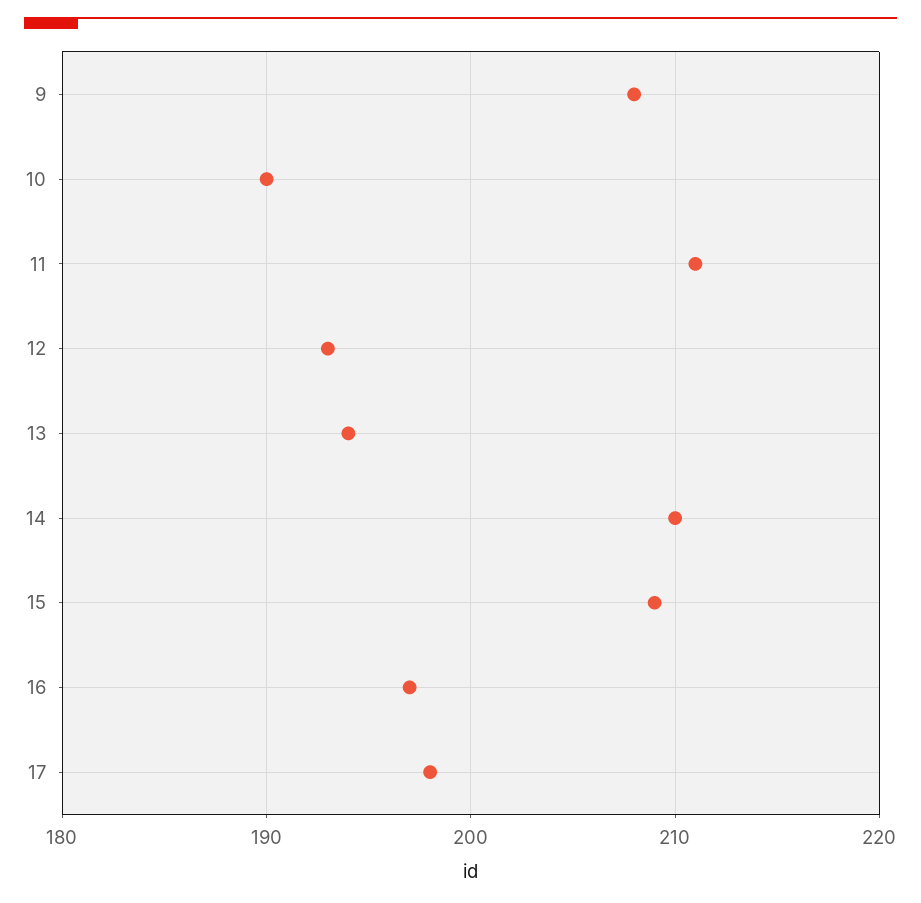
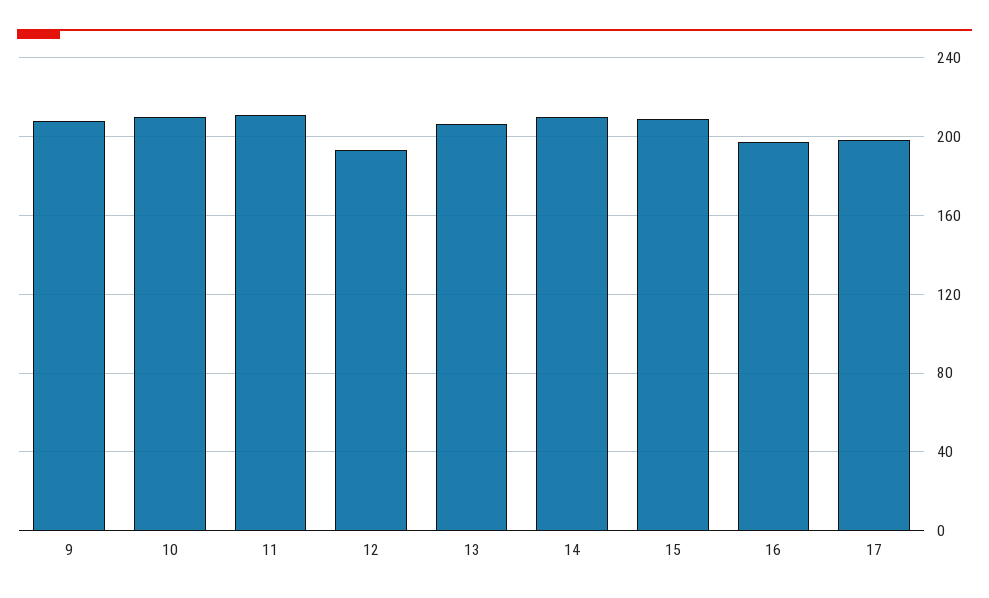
10: 190 -> 210
13: 194 -> 205

